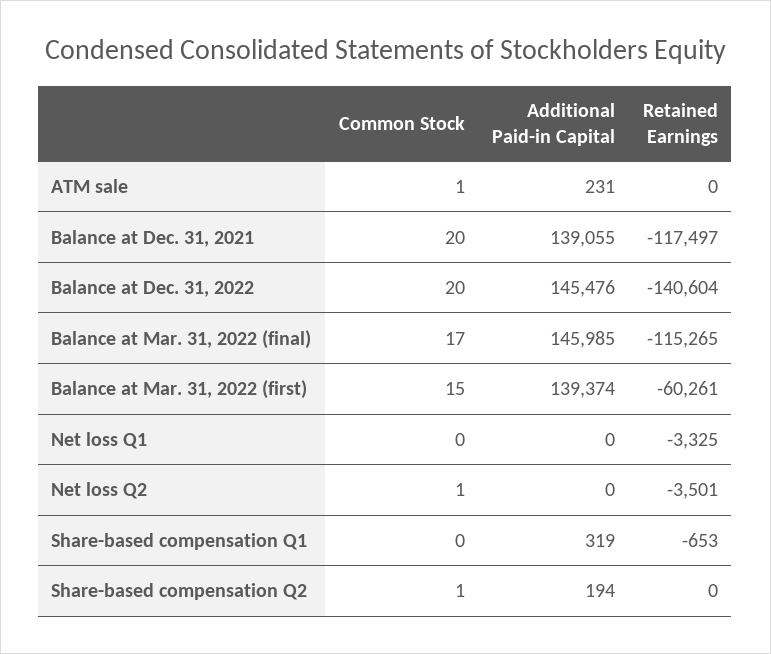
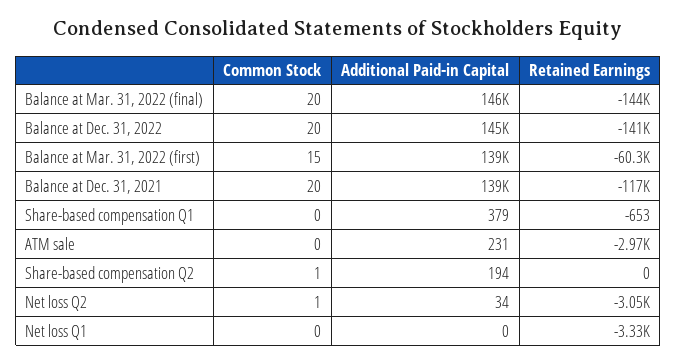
Common Stock, ATM sale: 1 -> 0
Retained Earnings, ATM sale: 0 -> -2970
Common Stock, Balance at Mar. 31, 2022 (final): 17 -> 20
Retained Earnings, Balance at Mar. 31, 2022 (final): -115265 -> -144000
Additional Paid-in Capital, Net loss Q2: 0 -> 34
Retained Earnings, Net loss Q2: -3501 -> -3050
Additional Paid-in Capital, Share-based compensation Q1: 319 -> 379

